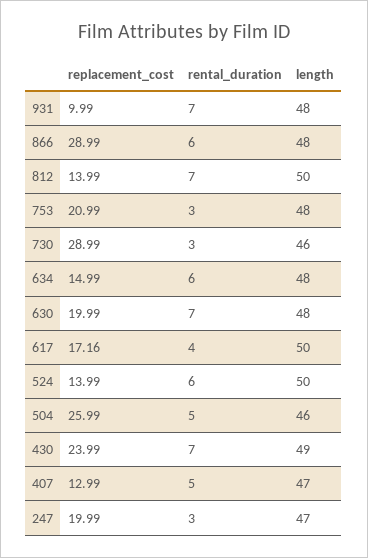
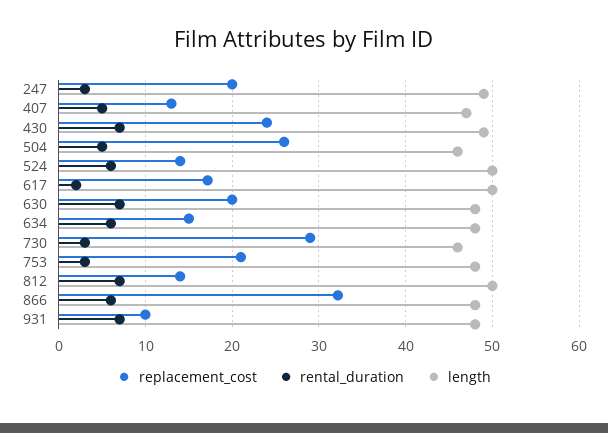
replacement_cost, 866: 28.99 -> 32
rental_duration, 617: 4 -> 2
length, 247: 47 -> 49

